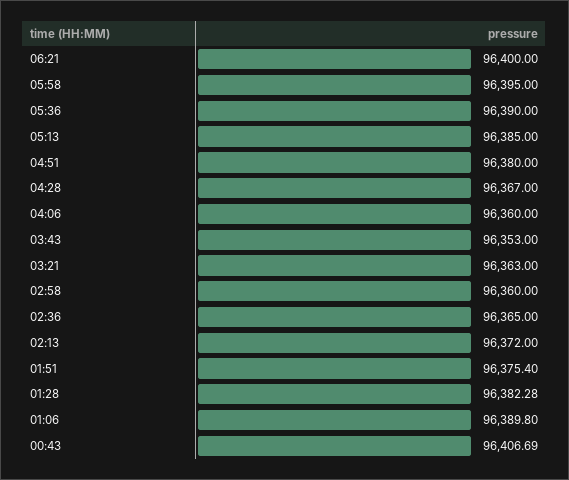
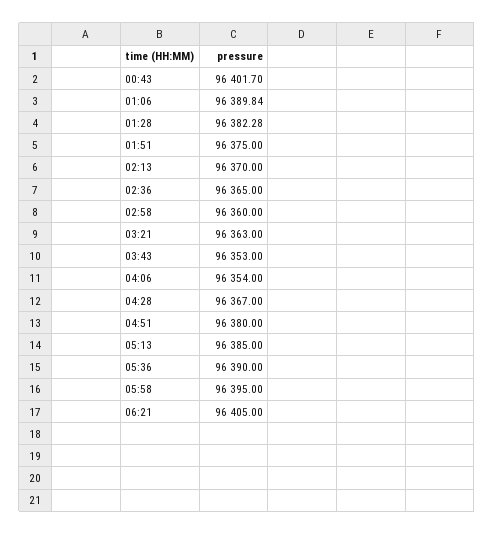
06:21: 96400 -> 96405
04:06: 96360 -> 96354
02:13: 96372 -> 96370
01:51: 96375.4 -> 96375
01:06: 96389.8 -> 96389.84
00:43: 96406.69 -> 96401.7

